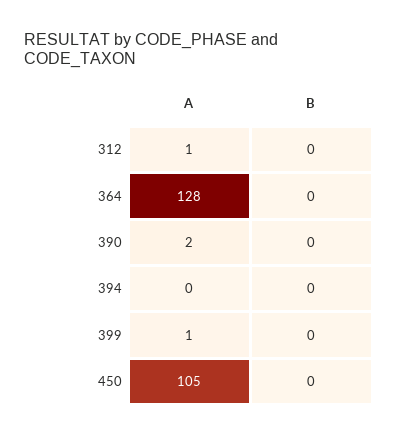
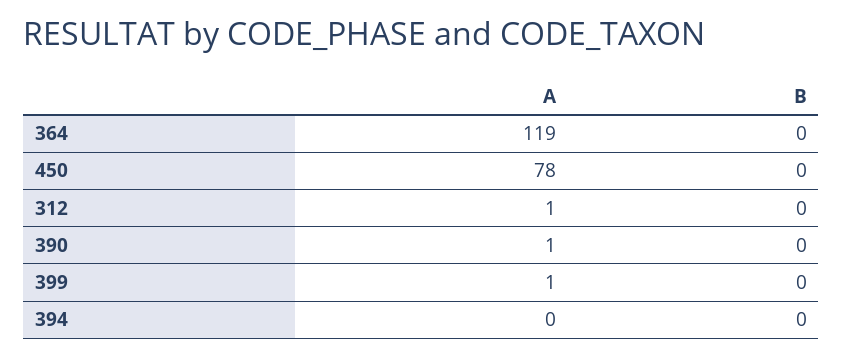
A, 364: 128 -> 119
A, 390: 2 -> 1
A, 450: 105 -> 78

